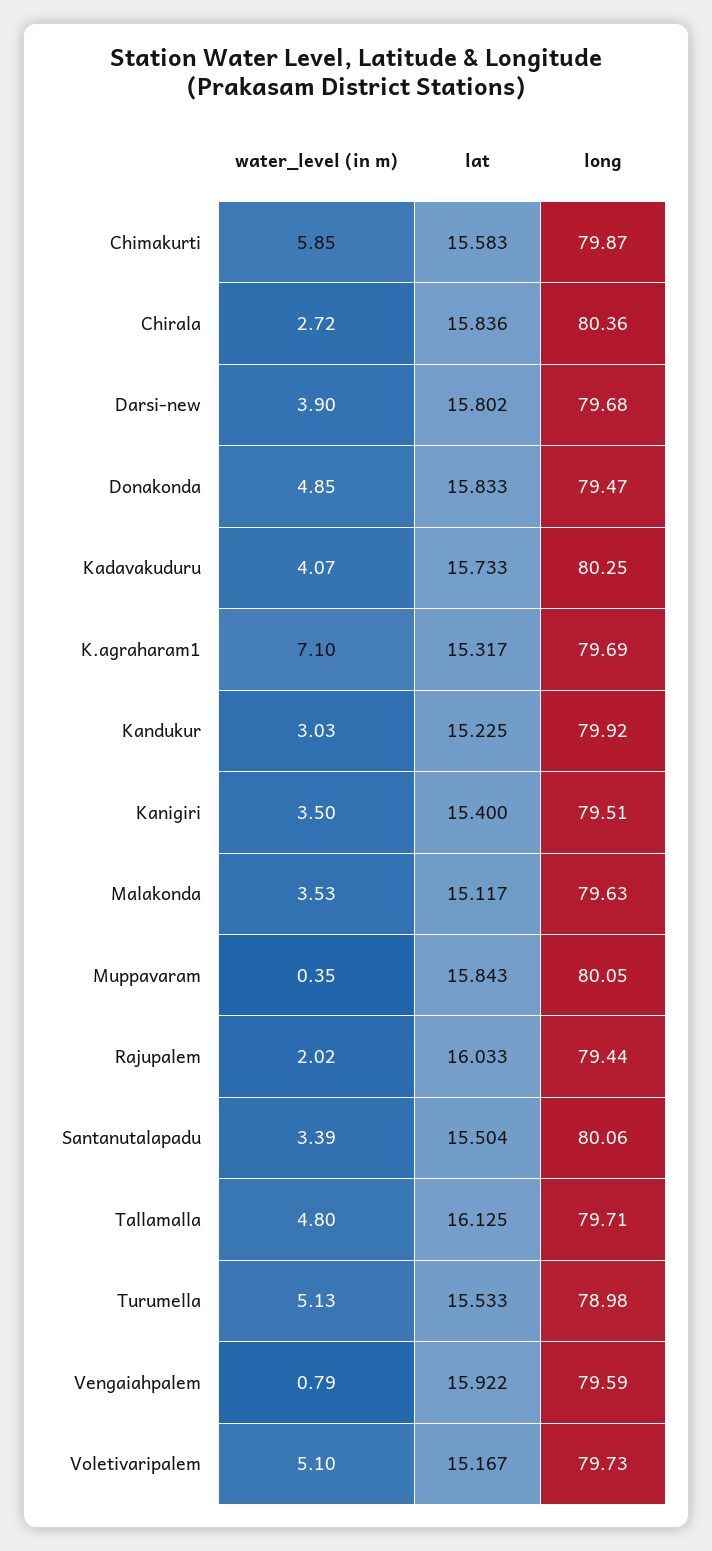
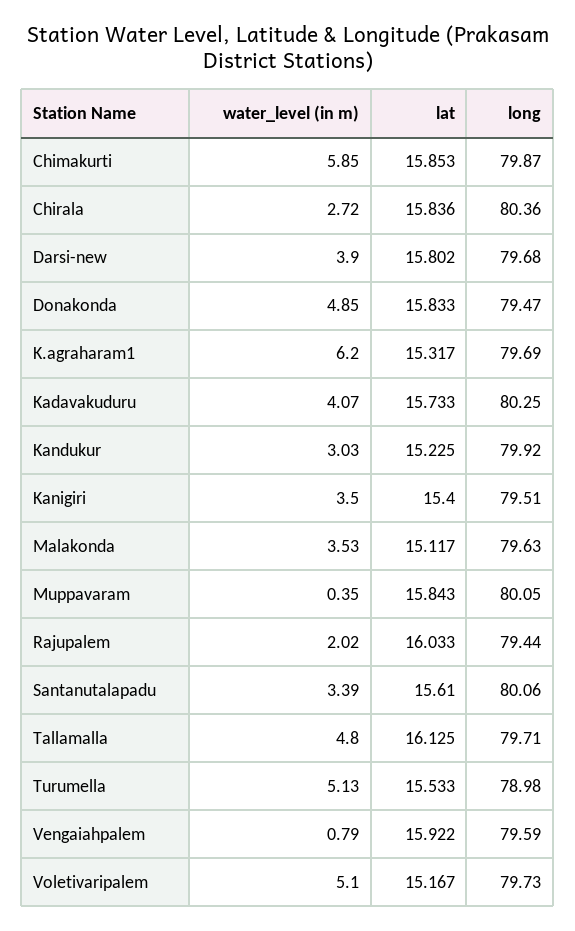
lat, Chimakurti: 15.583 -> 15.853
water_level (in m), K.agraharam1: 7.1 -> 6.2
lat, Santanutalapadu: 15.504 -> 15.61

